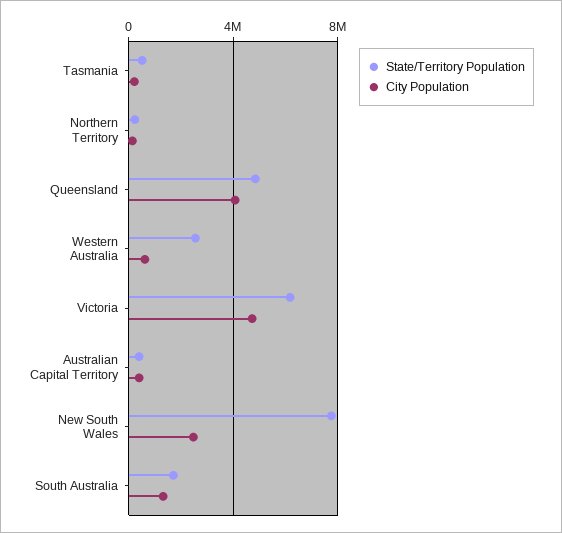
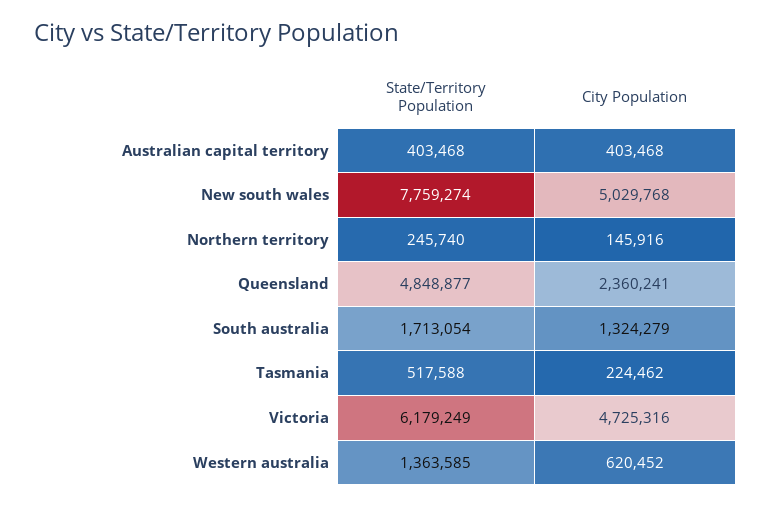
City Population, Queensland: 4000000 -> 2360241
State/Territory Population, Western Australia: 2500000 -> 1363585
City Population, New South Wales: 2500000 -> 5029768

